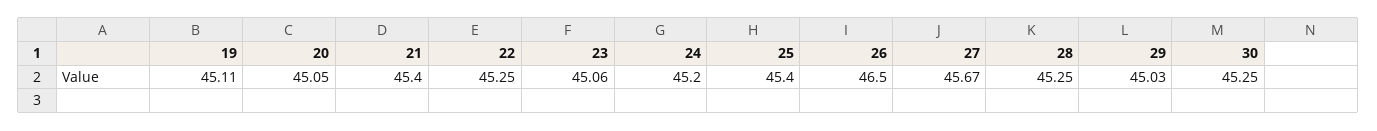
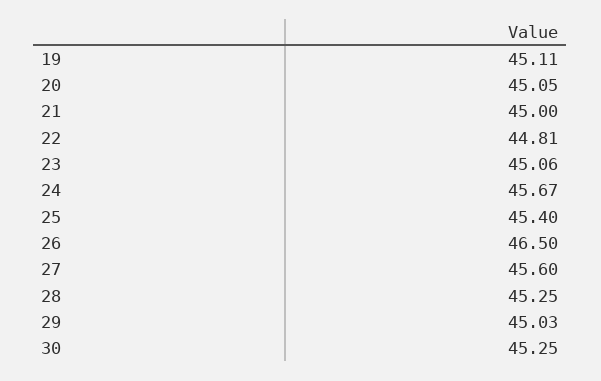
21: 45.4 -> 45
22: 45.25 -> 44.81
24: 45.2 -> 45.67
27: 45.67 -> 45.6

